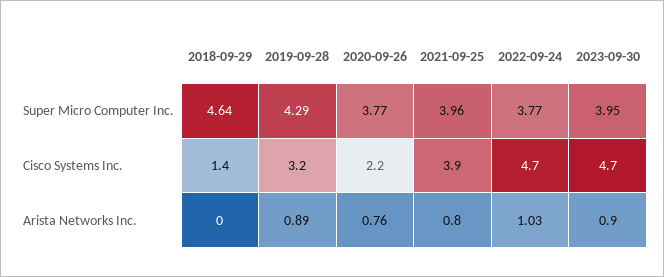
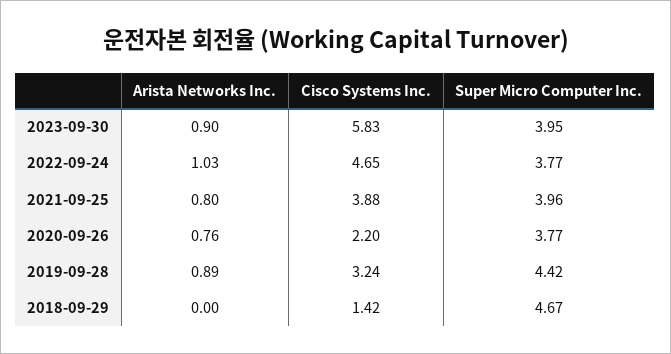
2018-09-29, Super Micro Computer Inc.: 4.64 -> 4.67
2019-09-28, Super Micro Computer Inc.: 4.29 -> 4.42
2023-09-30, Cisco Systems Inc.: 4.7 -> 5.83

